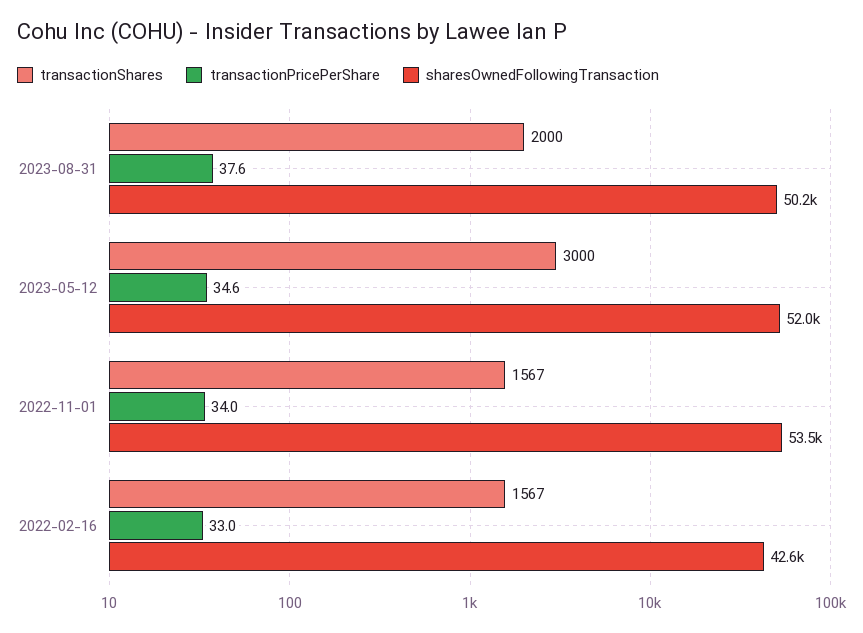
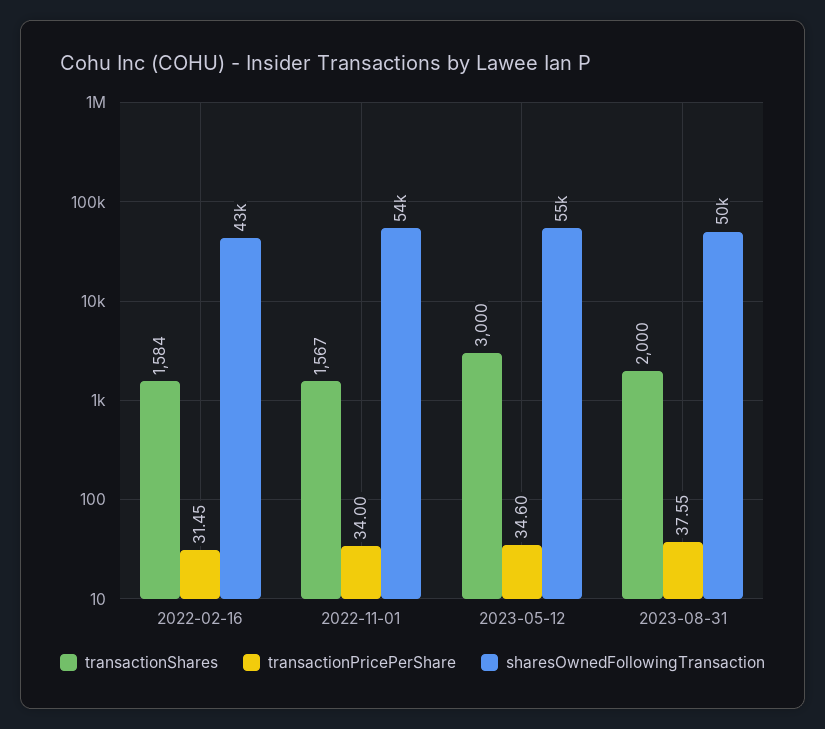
sharesOwnedFollowingTransaction, 2023-05-12: 52000 -> 55000
transactionShares, 2022-02-16: 1567 -> 1584
transactionPricePerShare, 2022-02-16: 33 -> 31.45

